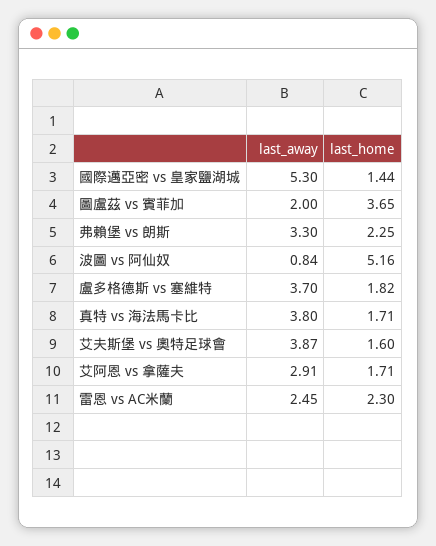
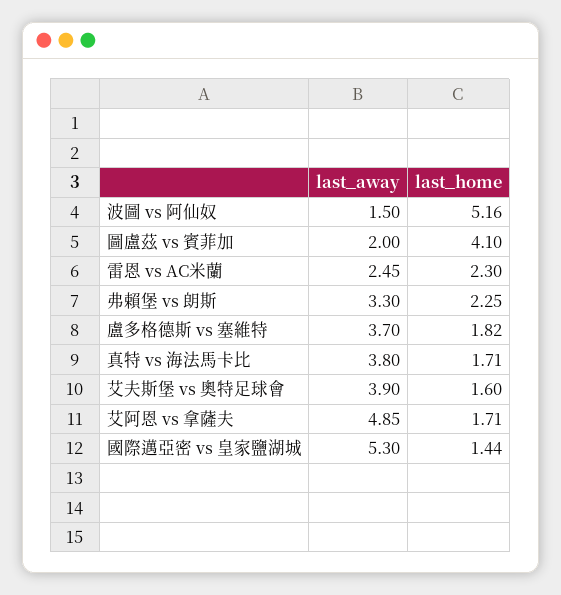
last_home, 圖盧茲 vs 賓菲加: 3.65 -> 4.1
last_away, 波圖 vs 阿仙奴: 0.84 -> 1.5
last_away, 艾夫斯堡 vs 奧特足球會: 3.87 -> 3.9
last_away, 艾阿恩 vs 拿薩夫: 2.91 -> 4.85

